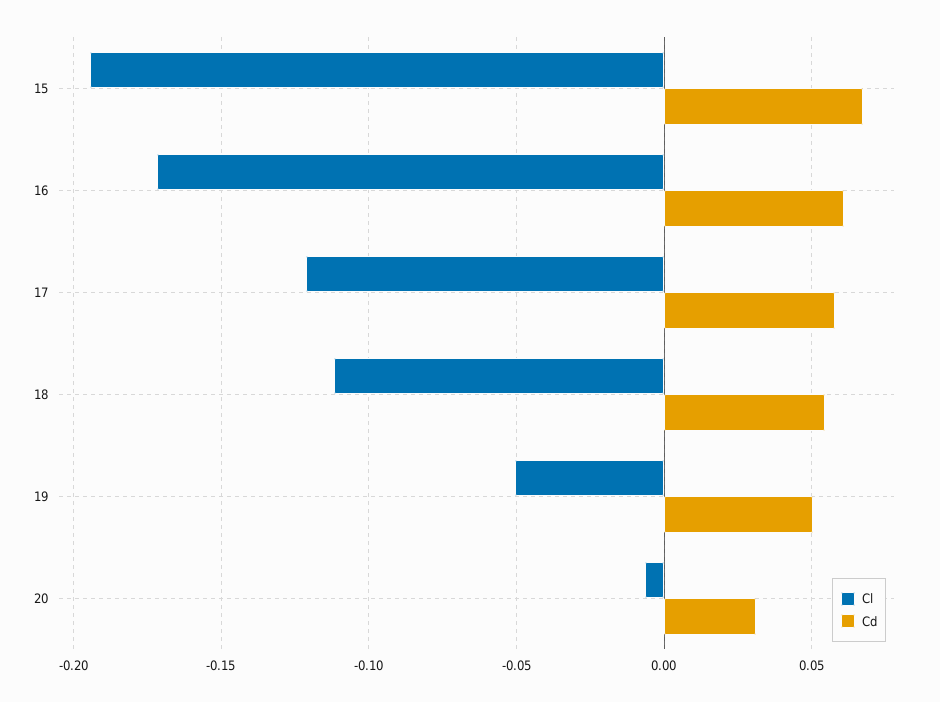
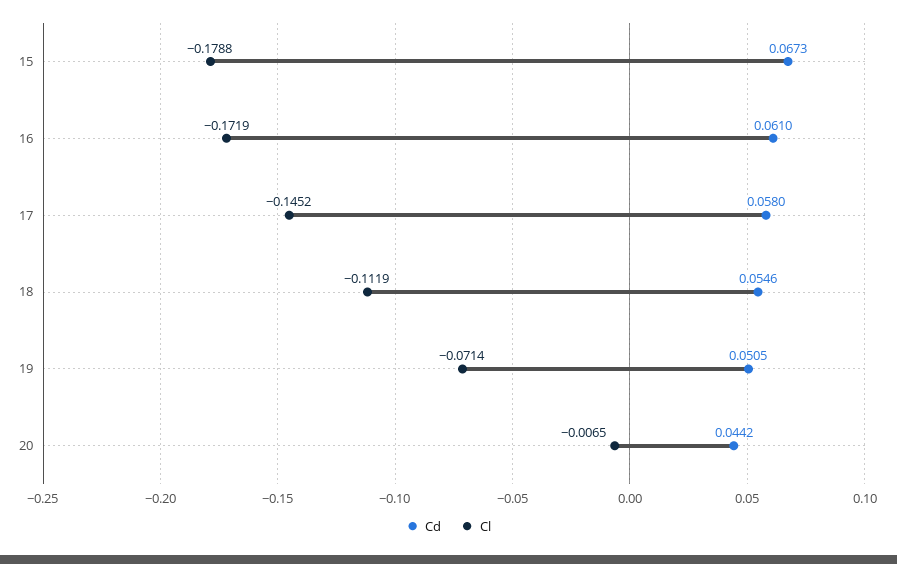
Cl, 15: -0.195 -> -0.1788
Cl, 17: -0.12 -> -0.1452
Cl, 19: -0.05 -> -0.0714
Cd, 20: 0.03 -> 0.0442

